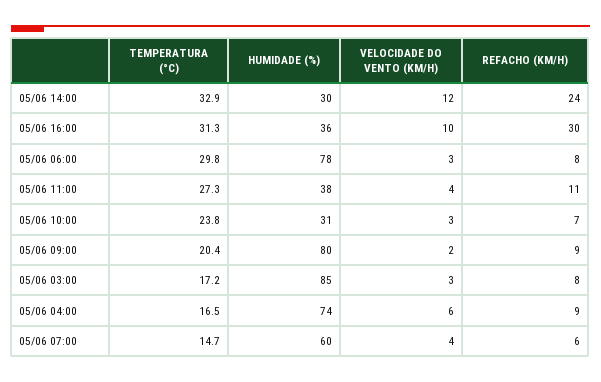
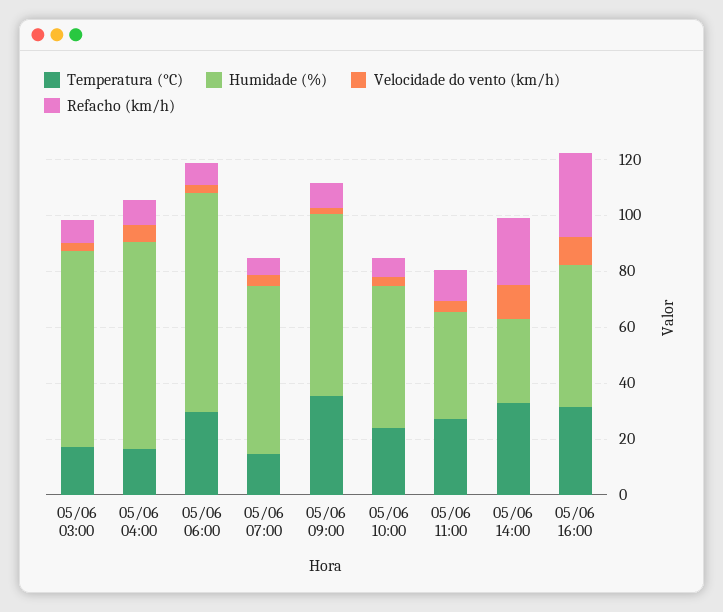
HUMIDADE (%), 05/06 16:00: 36 -> 50
HUMIDADE (%), 05/06 10:00: 31 -> 50
TEMPERATURA (°C), 05/06 09:00: 20.4 -> 35
HUMIDADE (%), 05/06 09:00: 80 -> 65
HUMIDADE (%), 05/06 03:00: 85 -> 70

